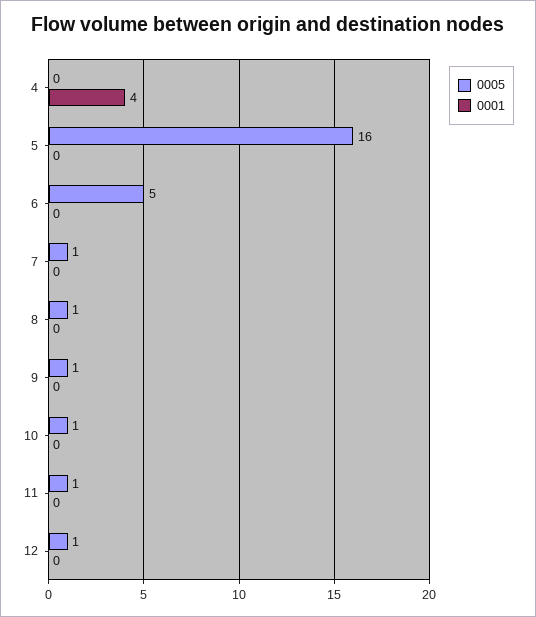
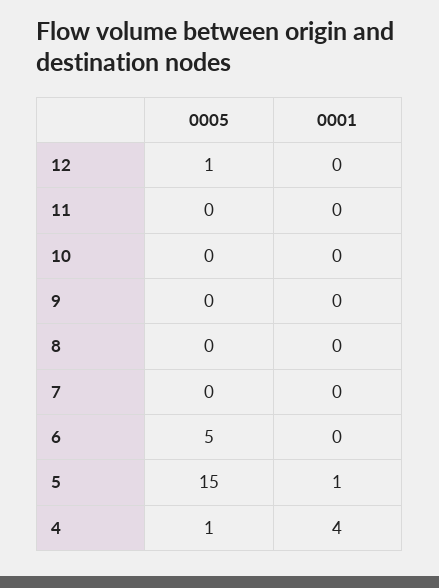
0005, 4: 0 -> 1
0005, 5: 16 -> 15
0001, 5: 0 -> 1
0005, 7: 1 -> 0
0005, 8: 1 -> 0
0005, 9: 1 -> 0
0005, 10: 1 -> 0
0005, 11: 1 -> 0

